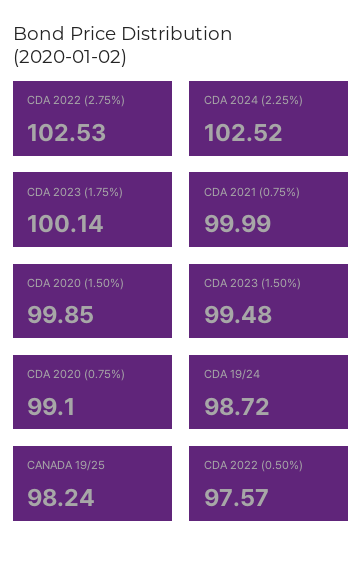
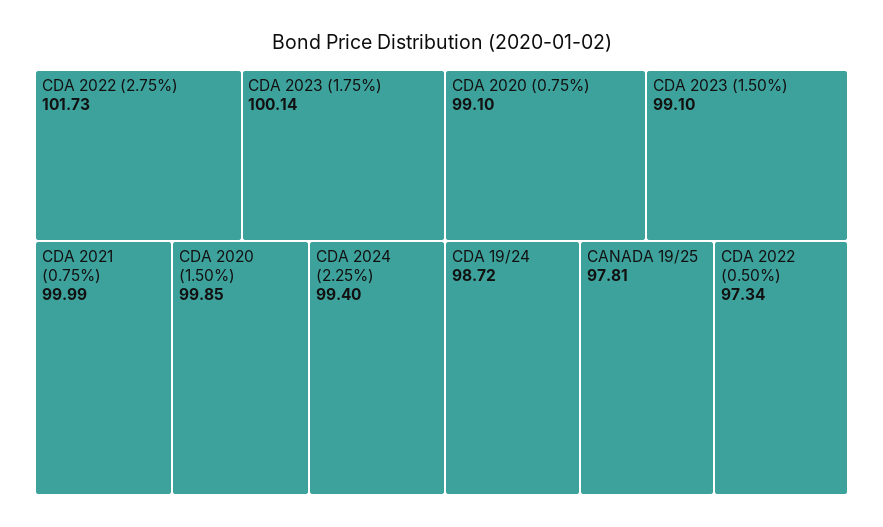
CDA 2022 (2.75%): 102.53 -> 101.73
CDA 2024 (2.25%): 102.52 -> 99.4
CDA 2023 (1.50%): 99.48 -> 99.1
CANADA 19/25: 98.24 -> 97.81
CDA 2022 (0.50%): 97.57 -> 97.34

